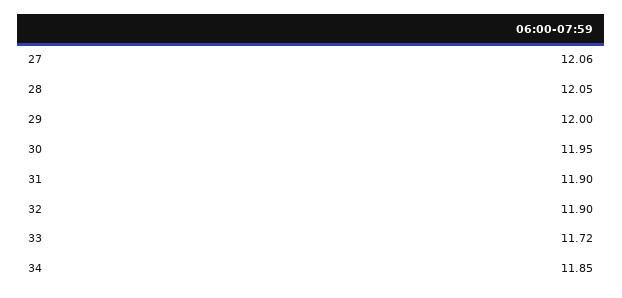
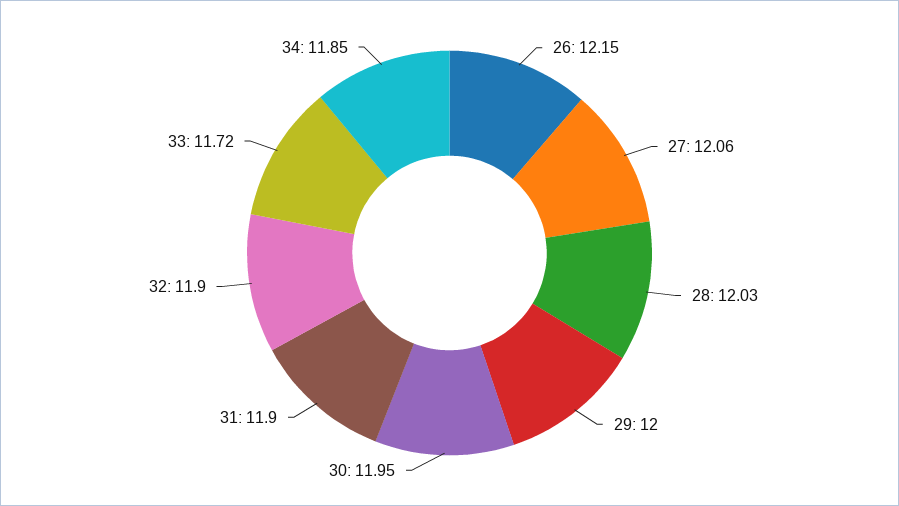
28: 12.05 -> 12.03
26: none -> 12.15

